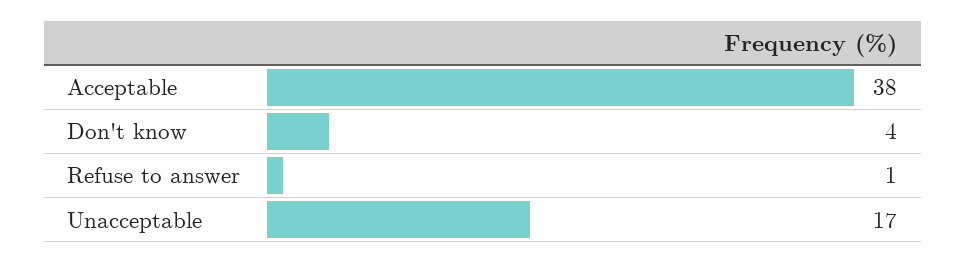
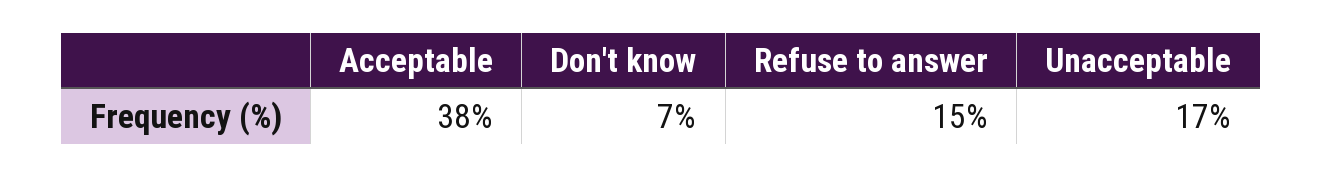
Don't know: 4 -> 7
Refuse to answer: 1 -> 15

